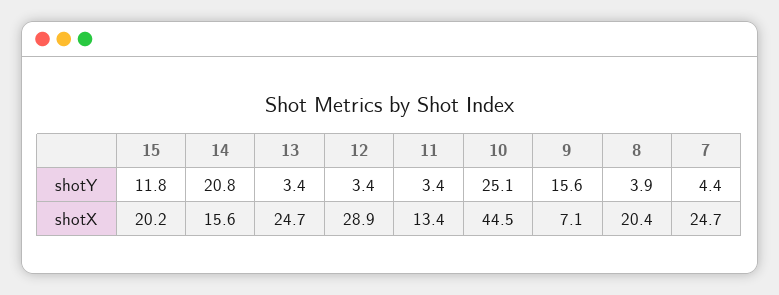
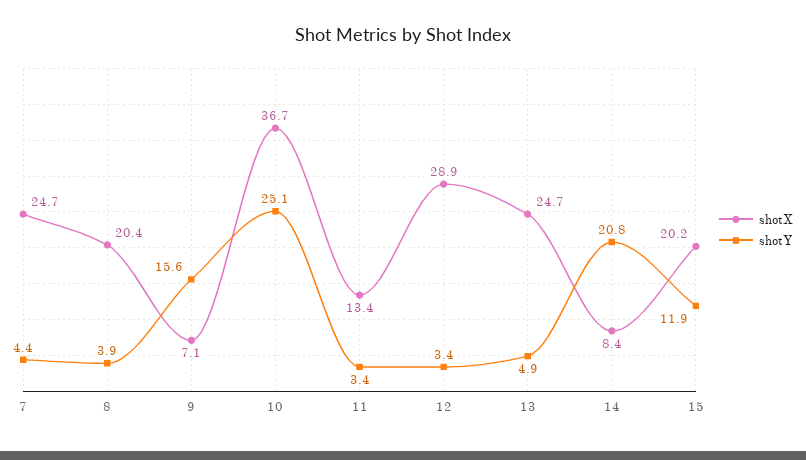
shotY, 15: 11.8 -> 11.9
shotY, 13: 3.4 -> 4.9
shotX, 14: 15.6 -> 8.4
shotX, 10: 44.5 -> 36.7

